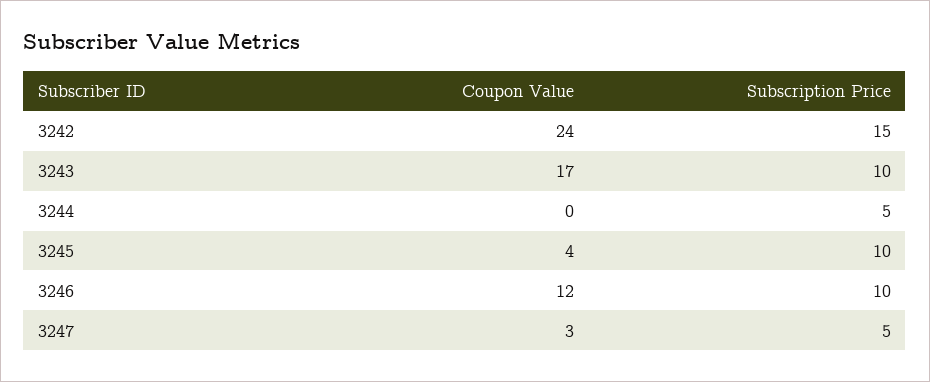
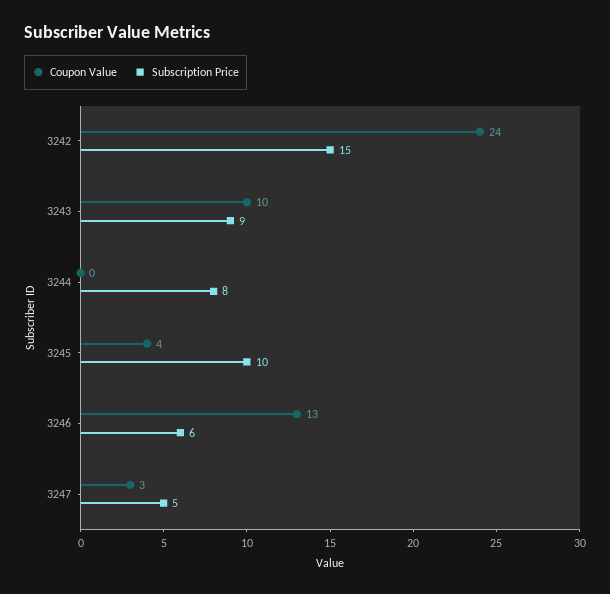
Coupon Value, 3243: 17 -> 10
Subscription Price, 3243: 10 -> 9
Subscription Price, 3244: 5 -> 8
Coupon Value, 3246: 12 -> 13
Subscription Price, 3246: 10 -> 6

